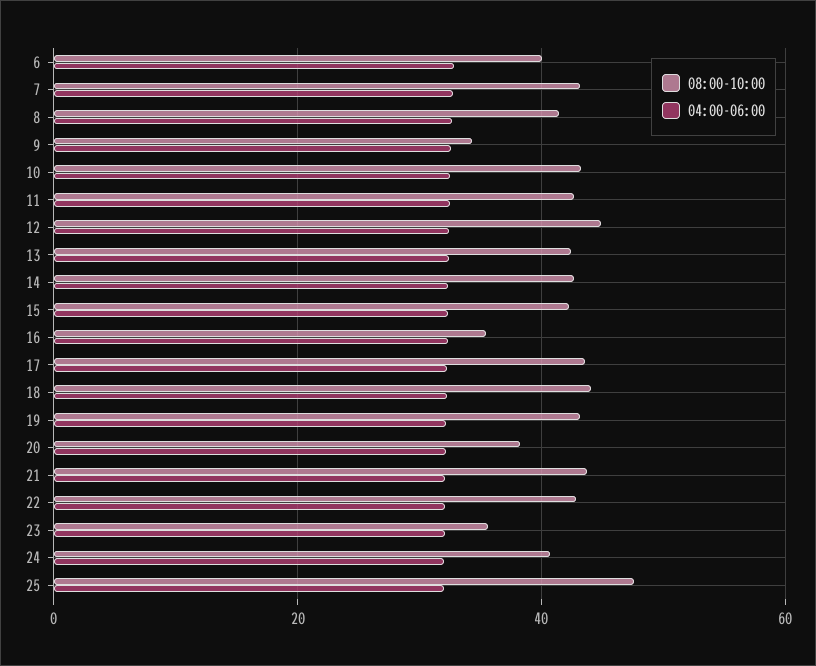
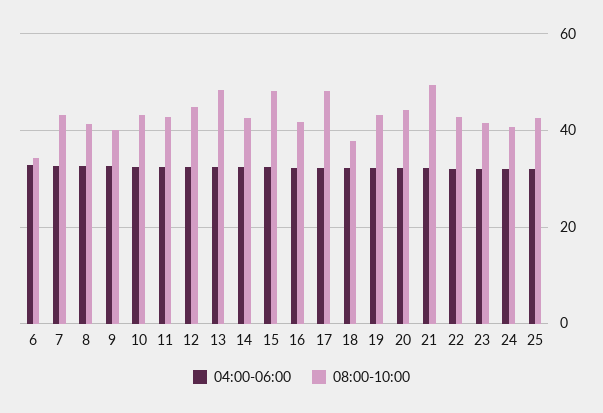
08:00-10:00, 6: 40 -> 34
08:00-10:00, 9: 34 -> 40
08:00-10:00, 13: 42 -> 48
08:00-10:00, 15: 42 -> 48
08:00-10:00, 16: 36 -> 42
08:00-10:00, 17: 44 -> 48
08:00-10:00, 18: 44 -> 38
08:00-10:00, 20: 38 -> 44
08:00-10:00, 21: 44 -> 50
08:00-10:00, 23: 36 -> 42
08:00-10:00, 25: 48 -> 42

